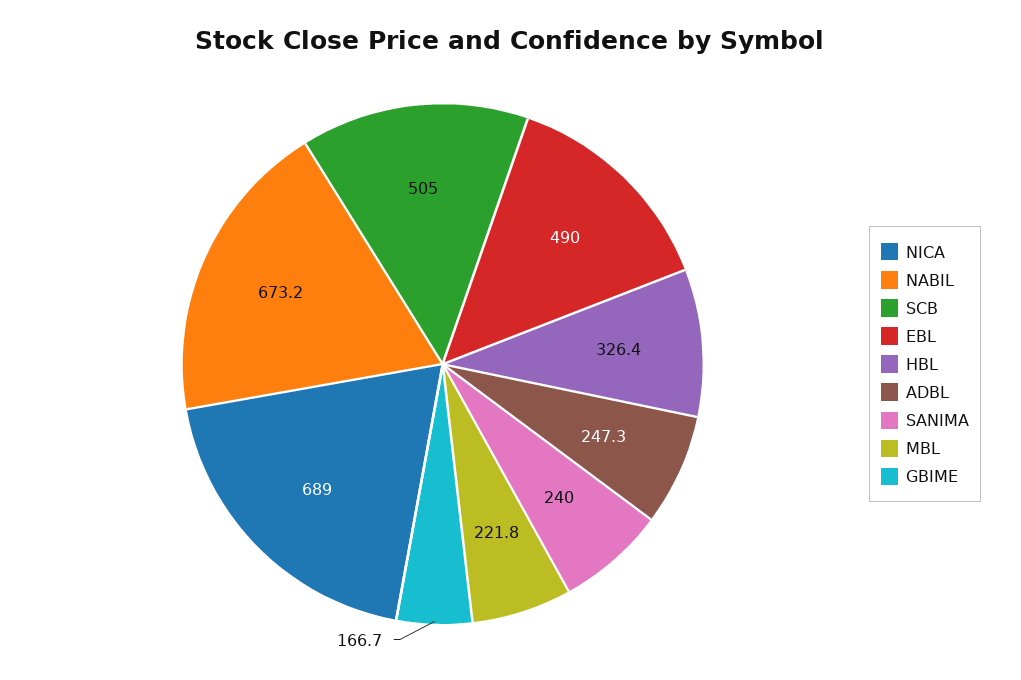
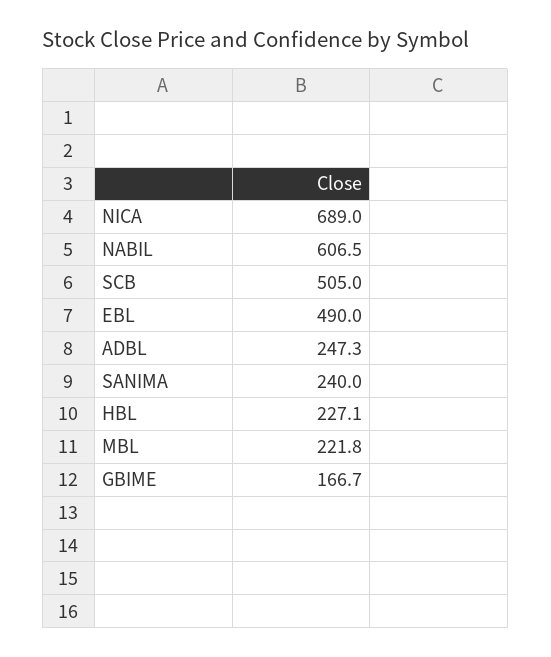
NABIL: 673.2 -> 606.5
HBL: 326.4 -> 227.1

